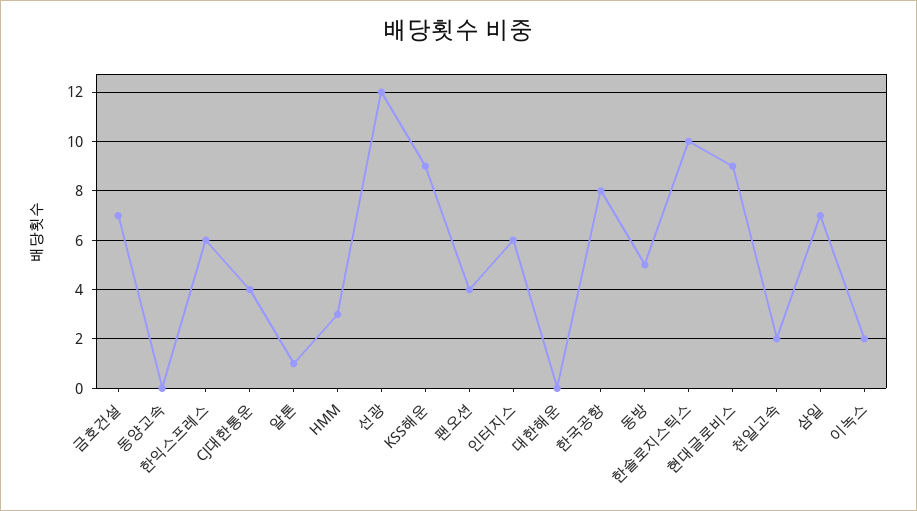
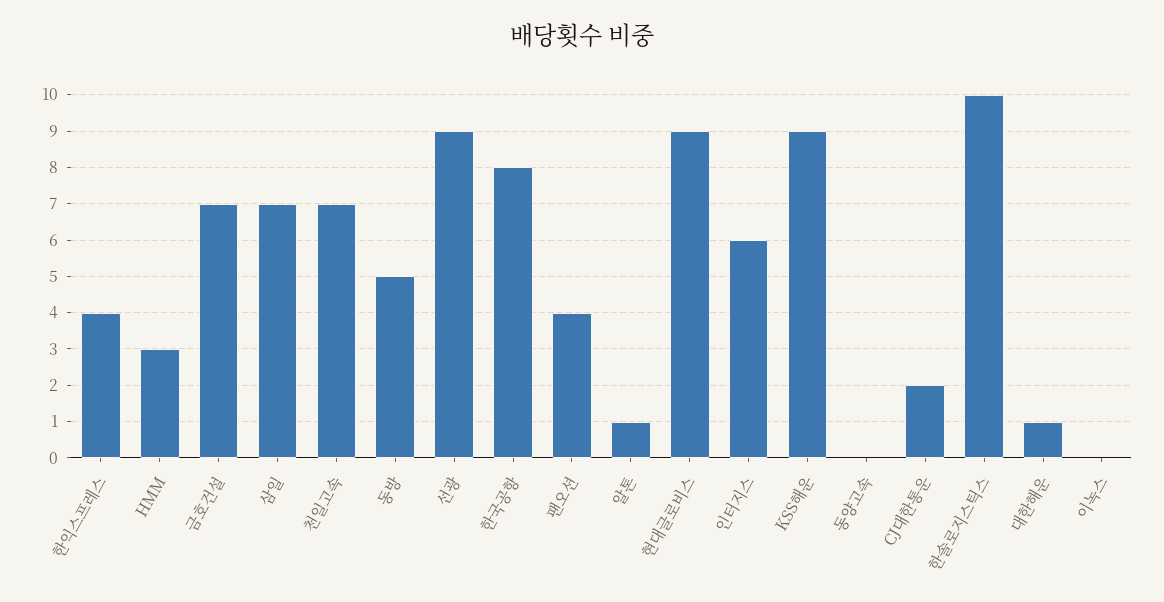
한익스프레스: 6 -> 4
CJ대한통운: 4 -> 2
선광: 12 -> 9
대한해운: 0 -> 1
천일고속: 2 -> 7
이녹스: 2 -> 0

